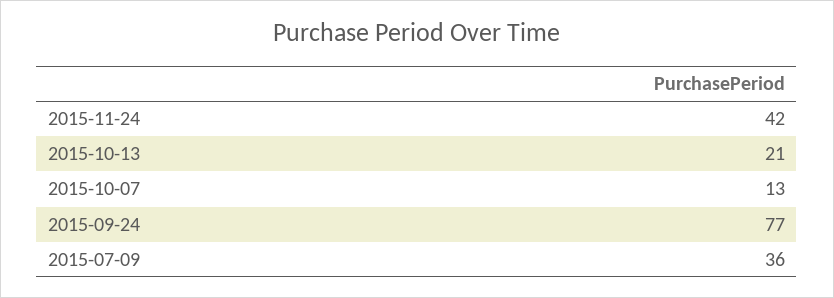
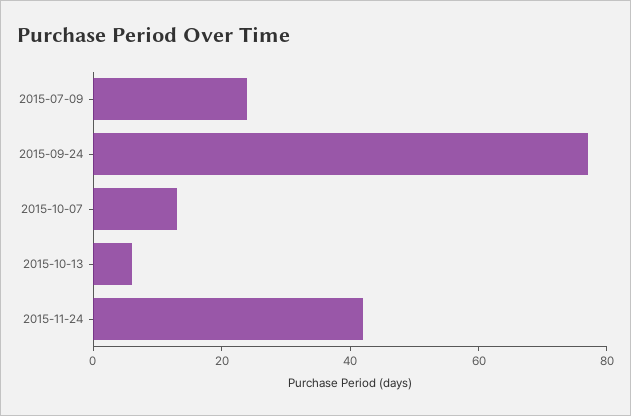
2015-10-13: 21 -> 5
2015-07-09: 36 -> 25

